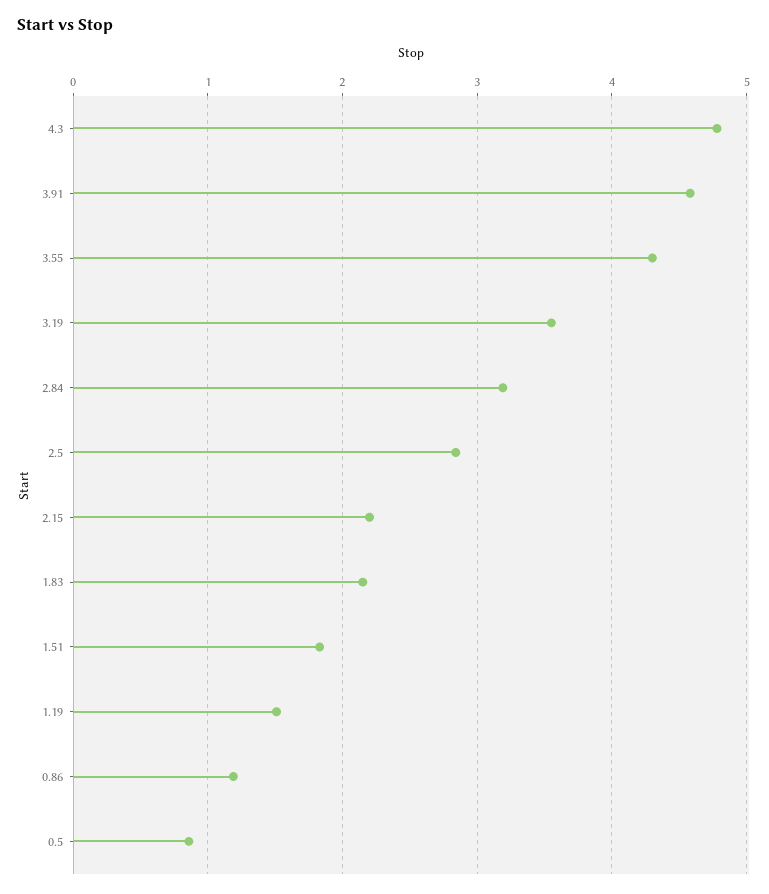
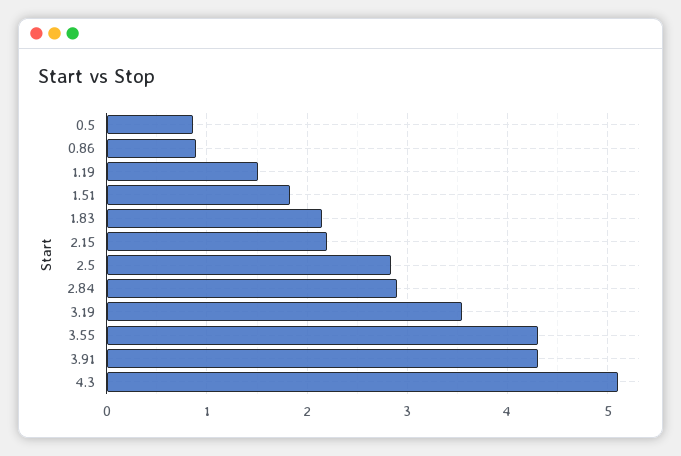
4.3: 4.8 -> 5.1
3.91: 4.6 -> 4.3
2.84: 3.2 -> 2.9
0.86: 1.2 -> 0.9

